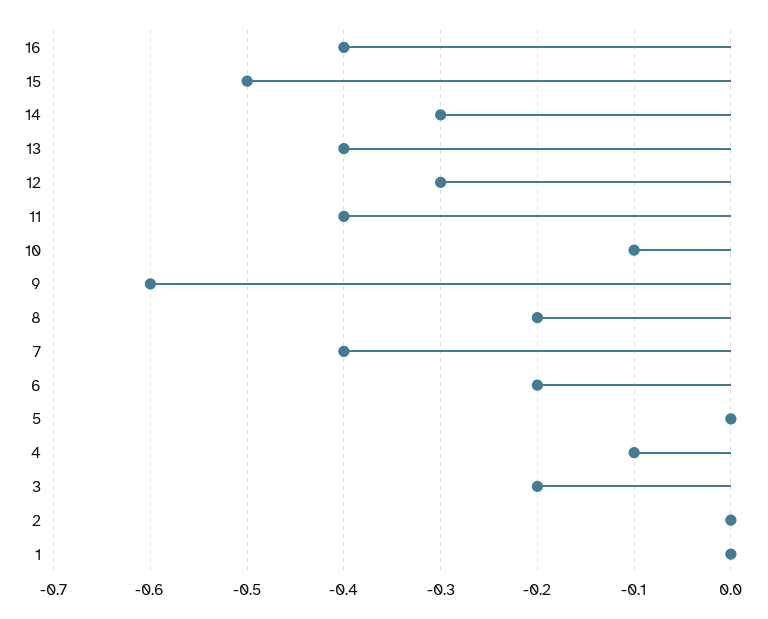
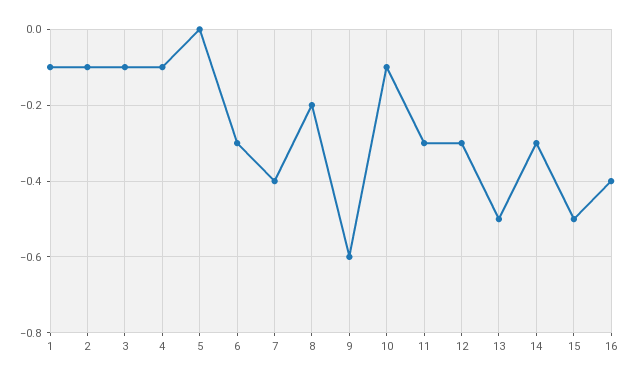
13: -0.4 -> -0.5
11: -0.4 -> -0.3
6: -0.2 -> -0.3
3: -0.2 -> -0.1
2: 0 -> -0.1
1: 0 -> -0.1

